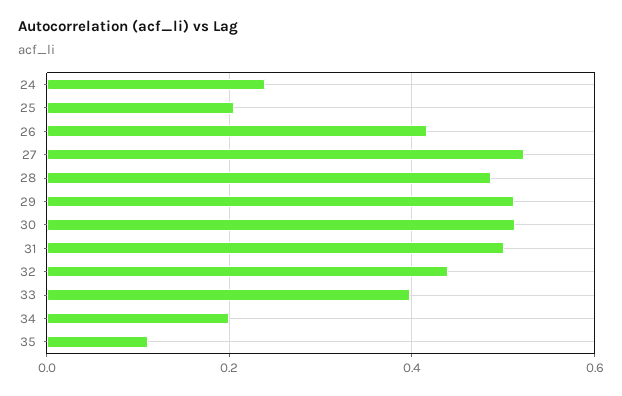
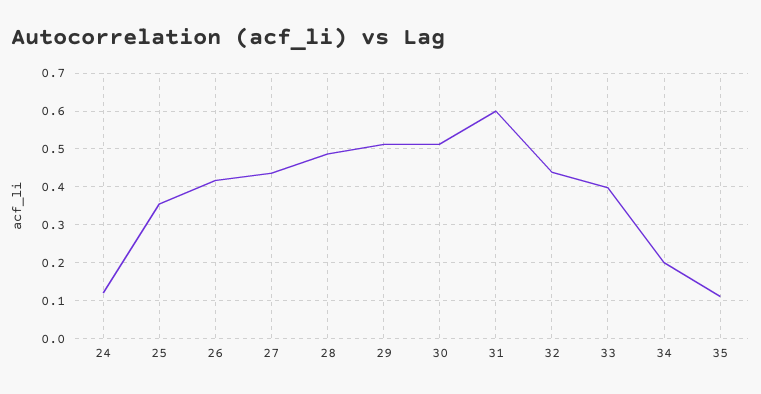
24: 0.24 -> 0.12
25: 0.2 -> 0.36
27: 0.52 -> 0.44
31: 0.5 -> 0.6

